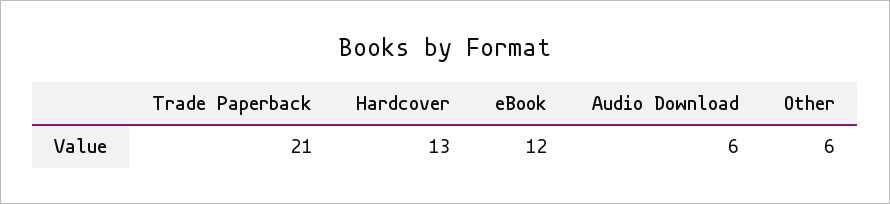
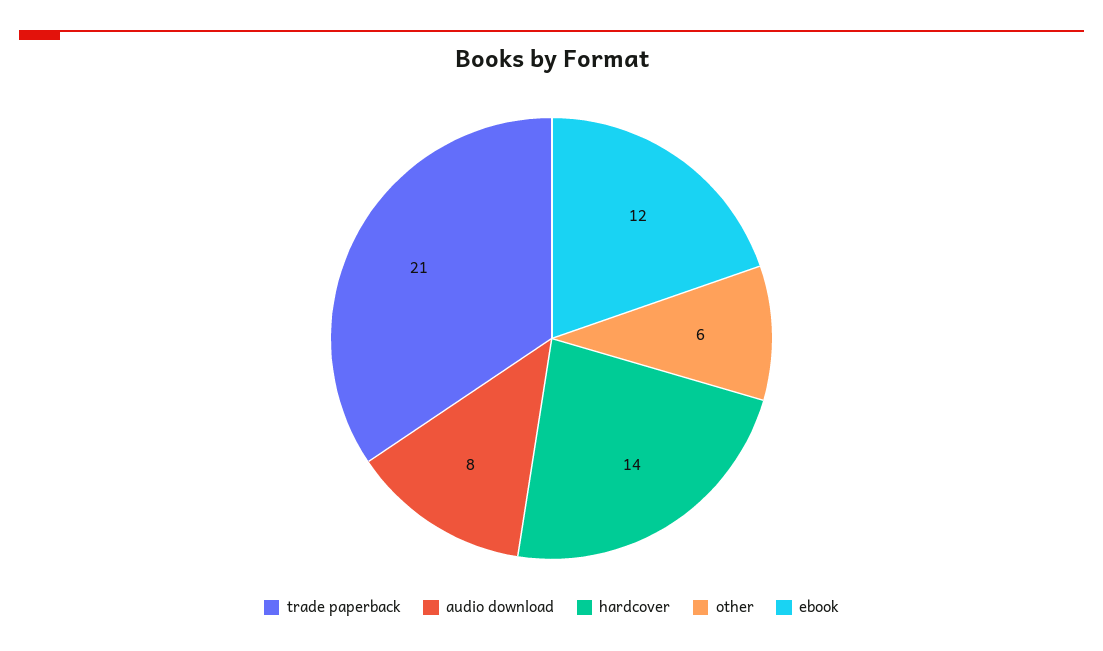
Hardcover: 13 -> 14
Audio Download: 6 -> 8

